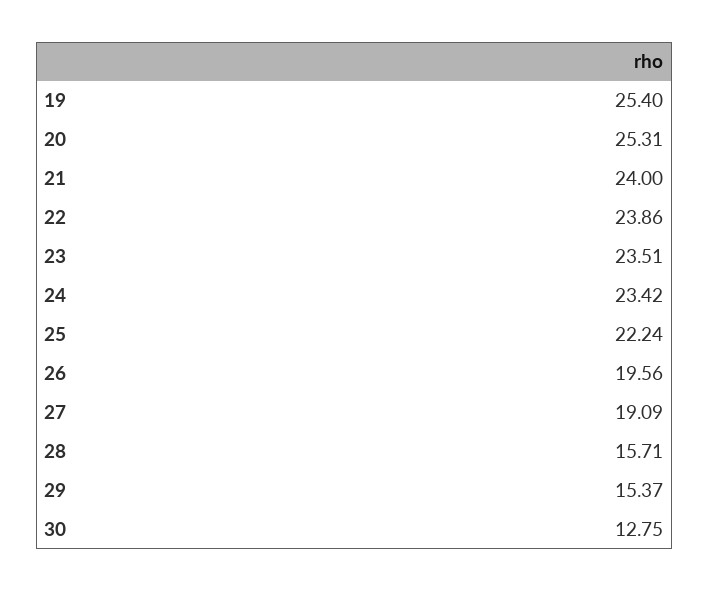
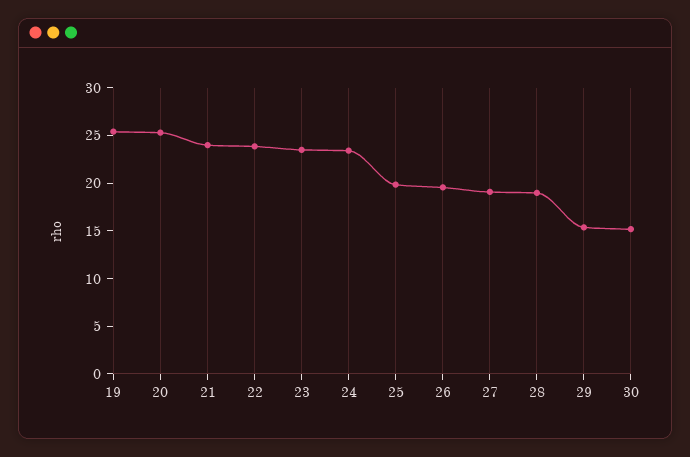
25: 22.24 -> 20
28: 15.71 -> 19
30: 12.75 -> 15

